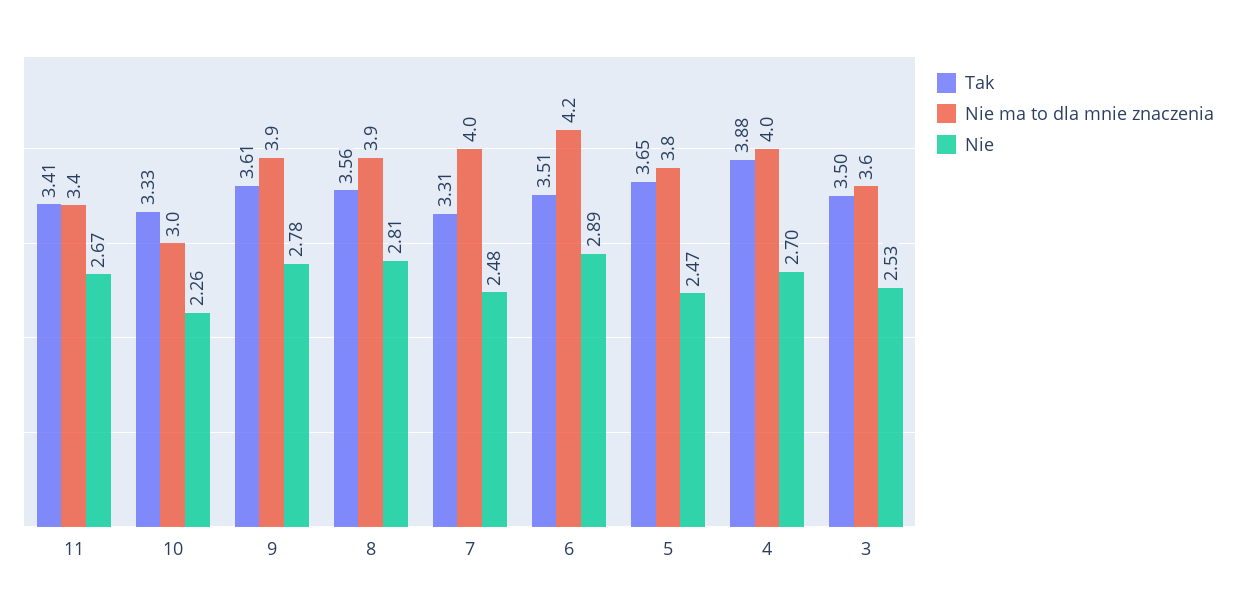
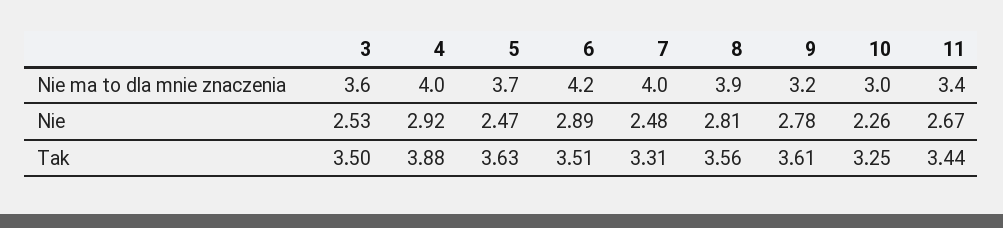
Tak, 11: 3.41 -> 3.44
Tak, 10: 3.33 -> 3.25
Nie ma to dla mnie znaczenia, 9: 3.9 -> 3.2
Tak, 5: 3.65 -> 3.63
Nie ma to dla mnie znaczenia, 5: 3.8 -> 3.7
Nie, 4: 2.7 -> 2.92

